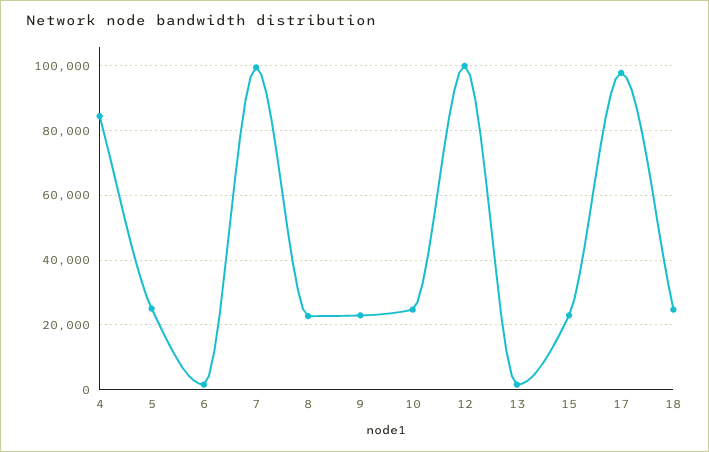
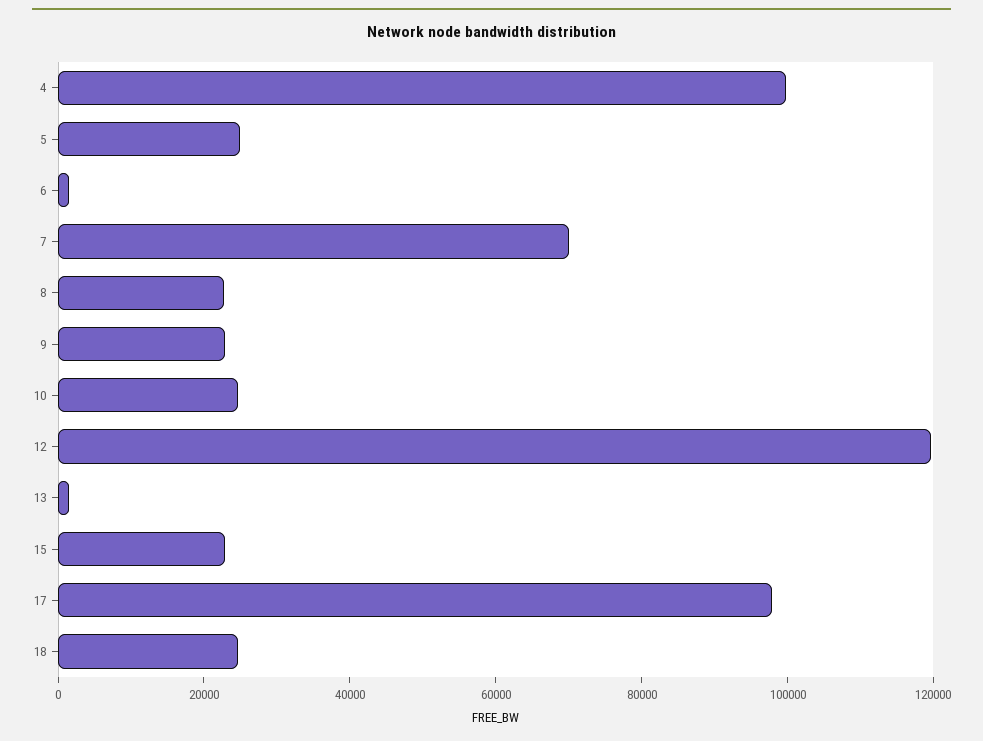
4: 84000 -> 100000
7: 100000 -> 70000
12: 100000 -> 120000

